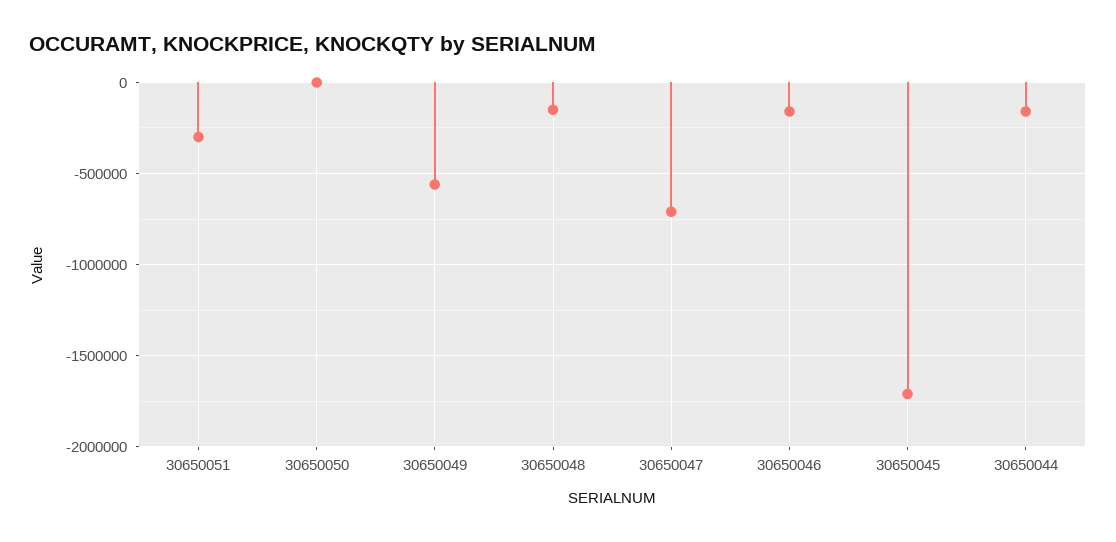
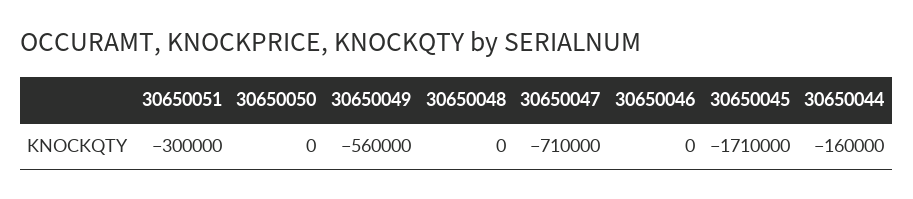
30650048: -150000 -> 0
30650046: -150000 -> 0

